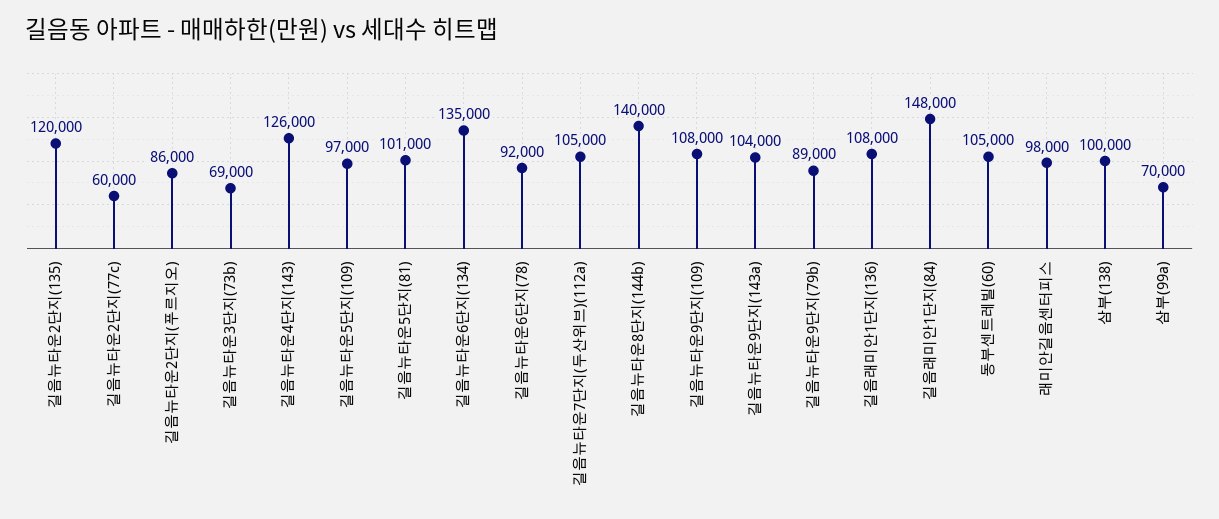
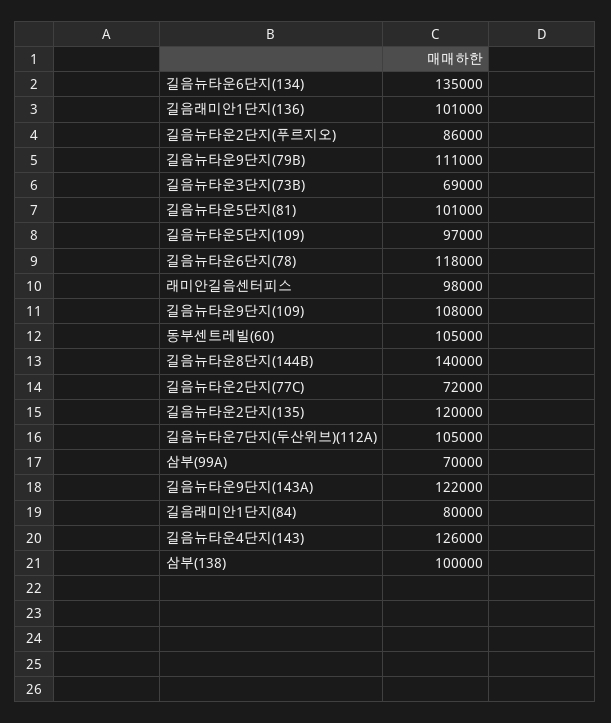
길음뉴타운2단지(77c): 60000 -> 72000
길음뉴타운6단지(78): 92000 -> 118000
길음뉴타운9단지(143a): 104000 -> 122000
길음뉴타운9단지(79b): 89000 -> 111000
길음래미안1단지(136): 108000 -> 101000
길음래미안1단지(84): 148000 -> 80000

